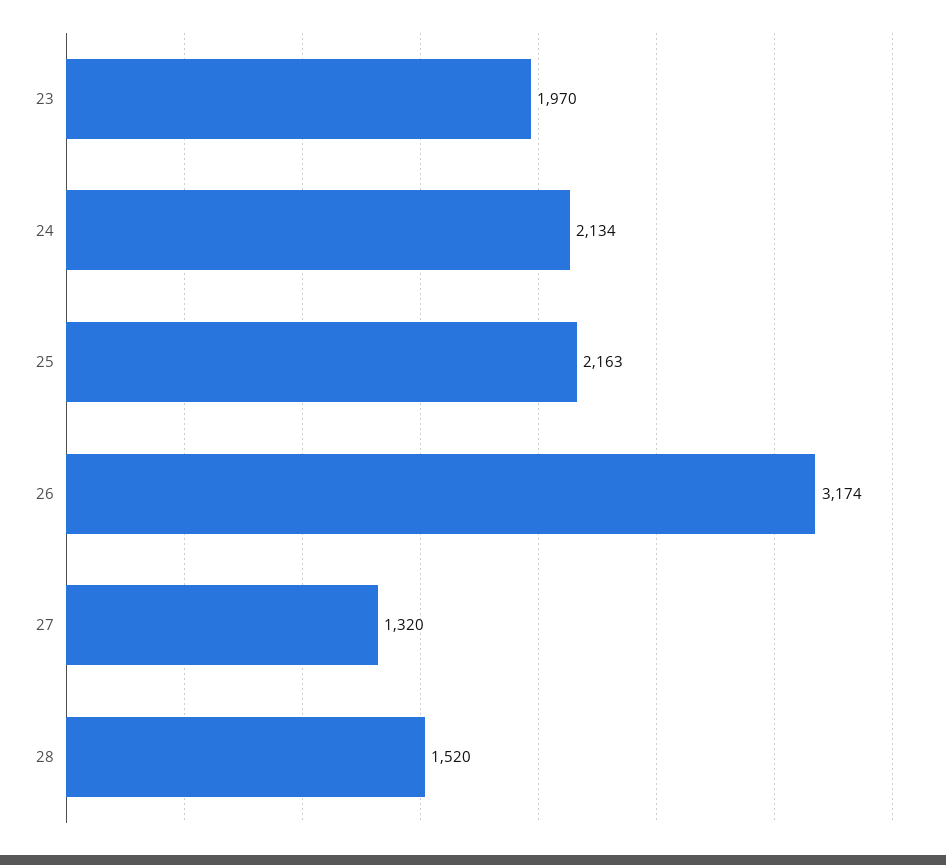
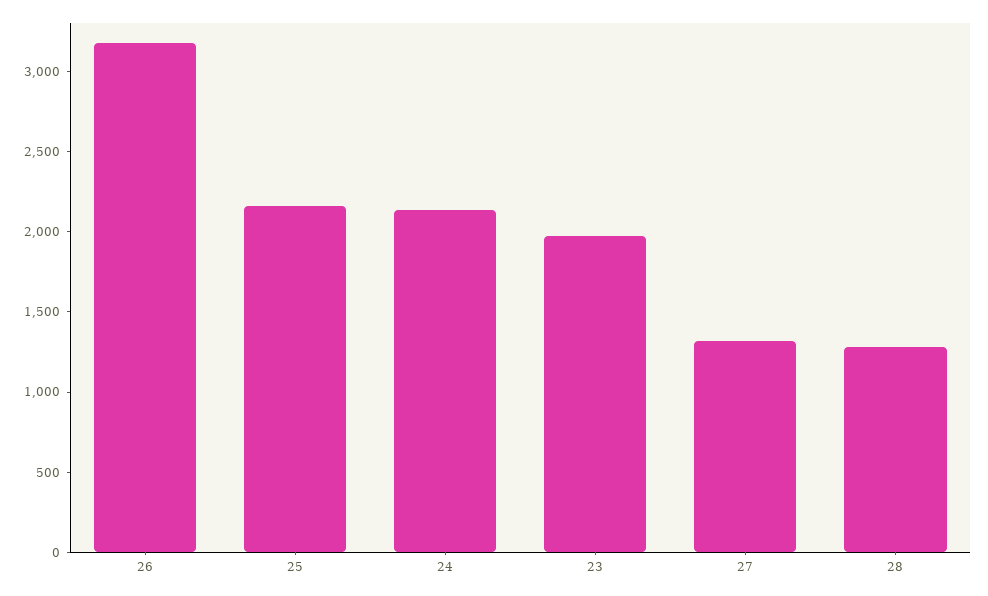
28: 1520 -> 1300

